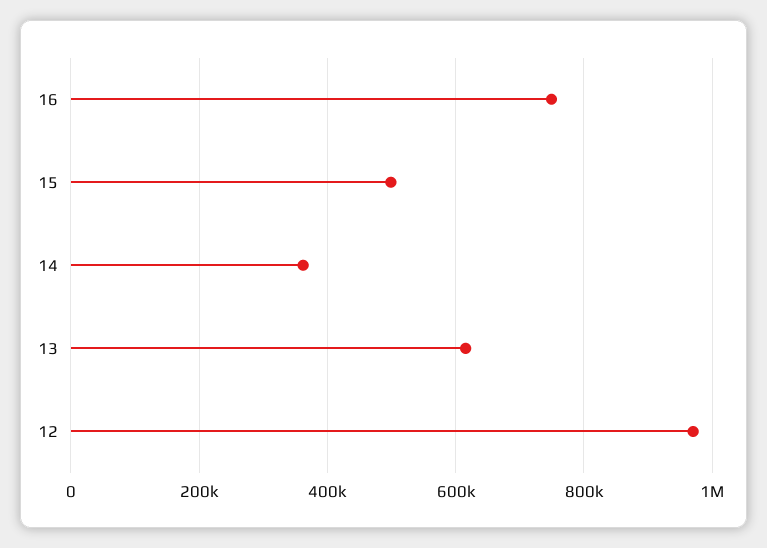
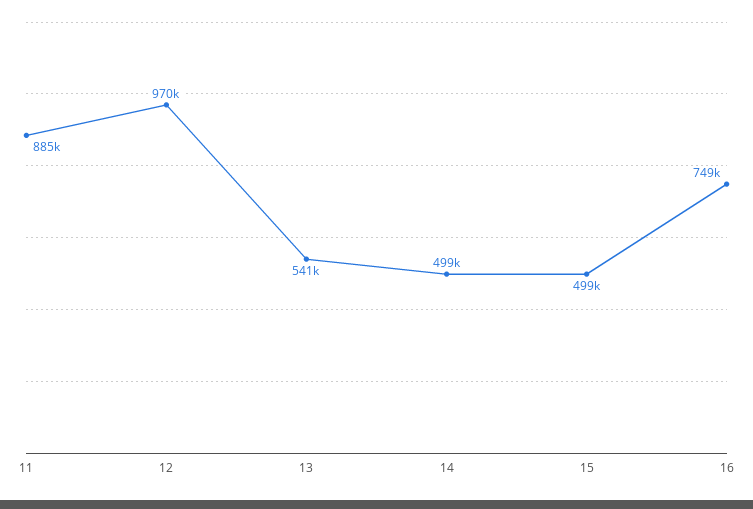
14: 360000 -> 499000
13: 620000 -> 541000
11: none -> 885000

